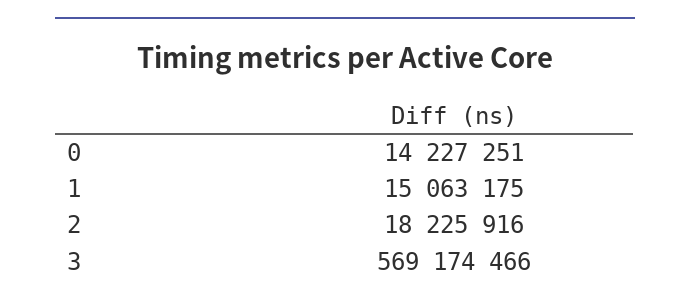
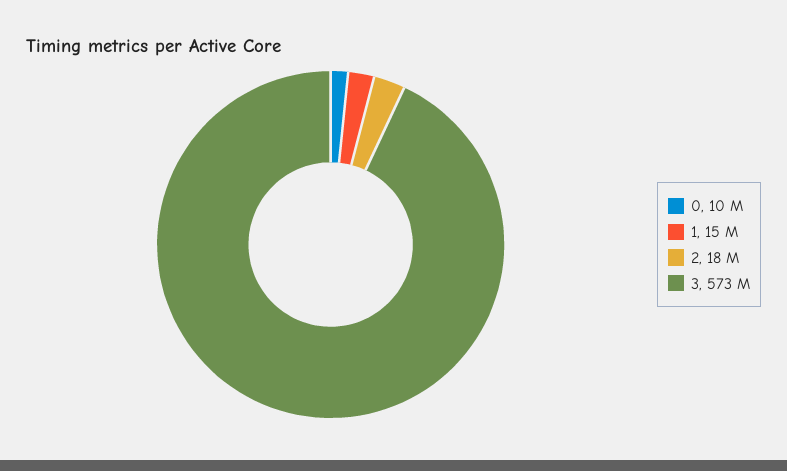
0: 14227251 -> 10000000
3: 569174466 -> 573000000

